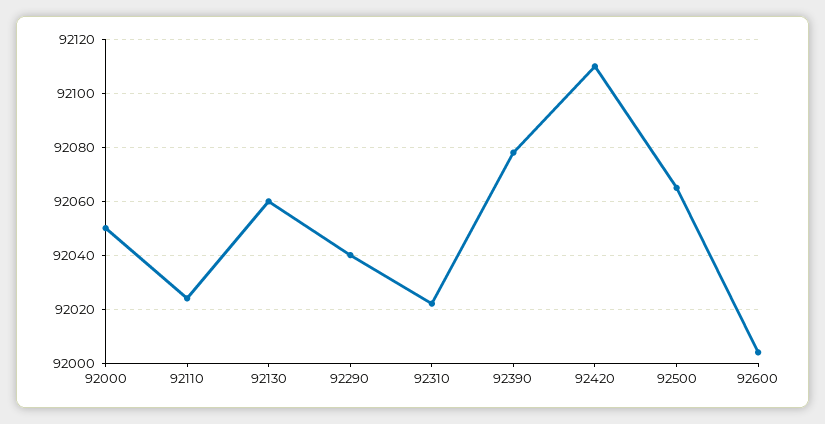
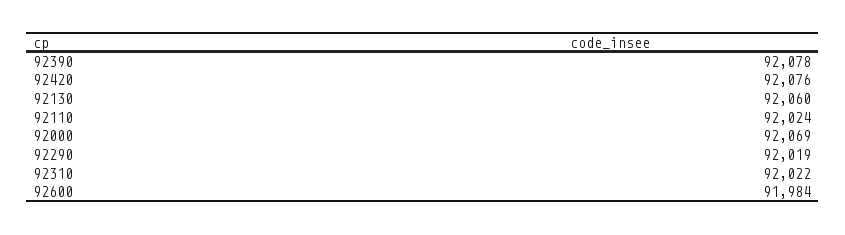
92000: 92050 -> 92069
92290: 92040 -> 92019
92420: 92110 -> 92076
92500: 92065 -> none
92600: 92005 -> 91984

